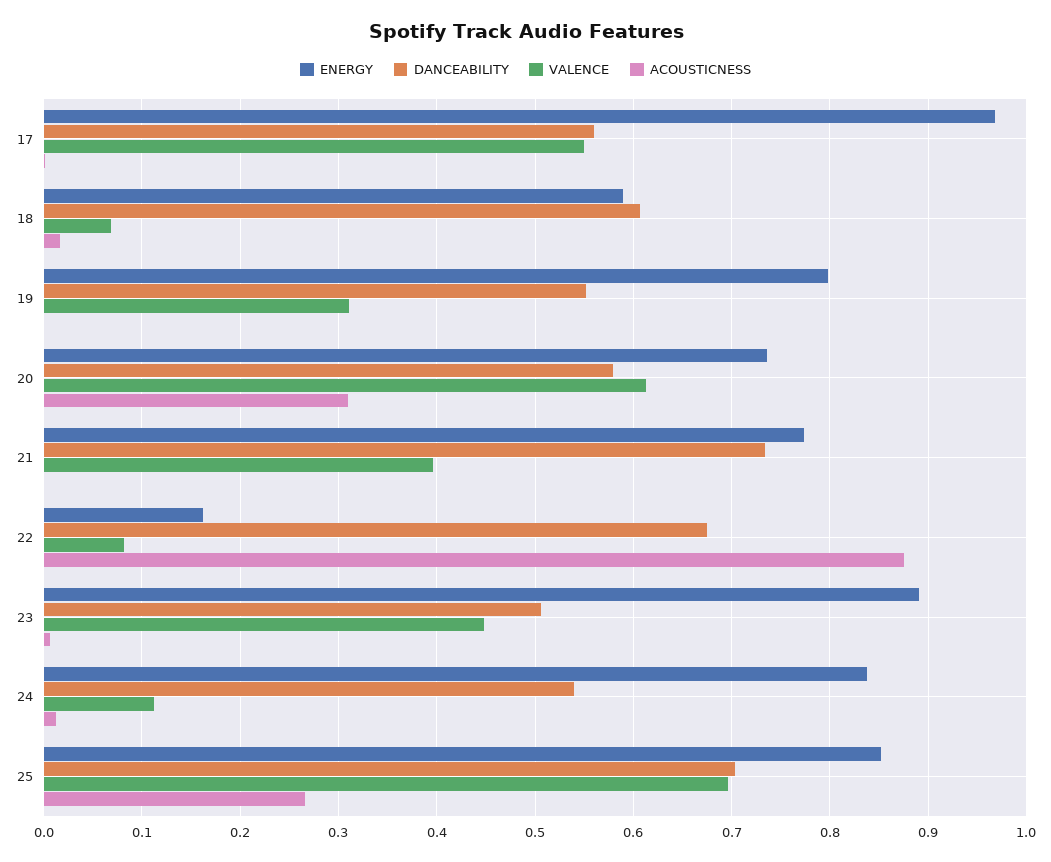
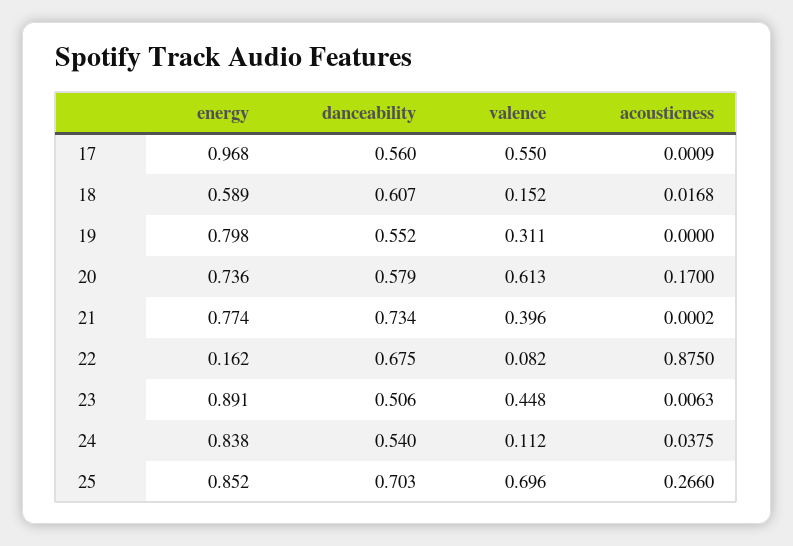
VALENCE, 18: 0.07 -> 0.152
ACOUSTICNESS, 20: 0.31 -> 0.17
ACOUSTICNESS, 24: 0.01 -> 0.0375

